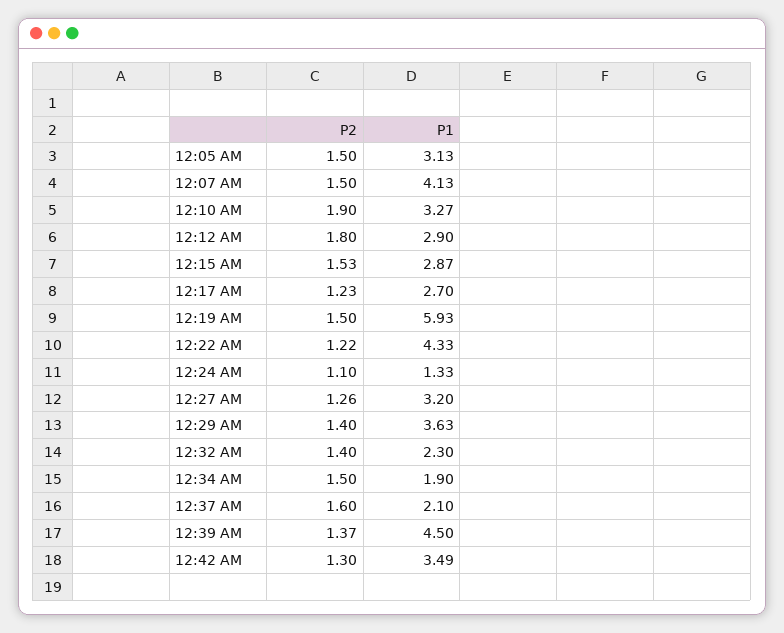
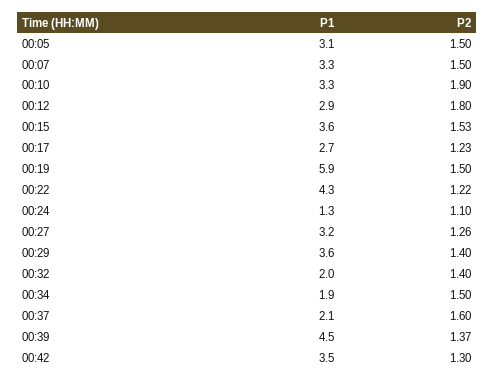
P1, 12:07 AM: 4.13 -> 3.3
P1, 12:15 AM: 2.87 -> 3.6
P1, 12:32 AM: 2.3 -> 2

